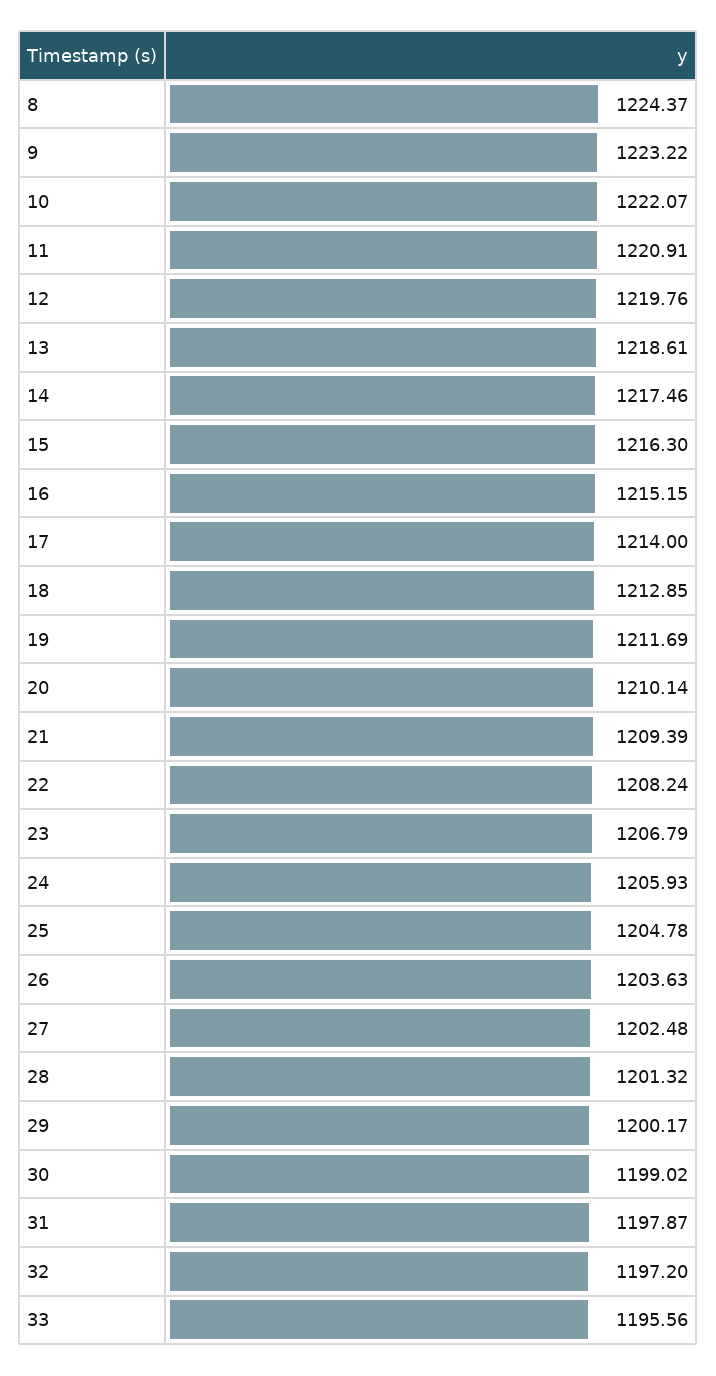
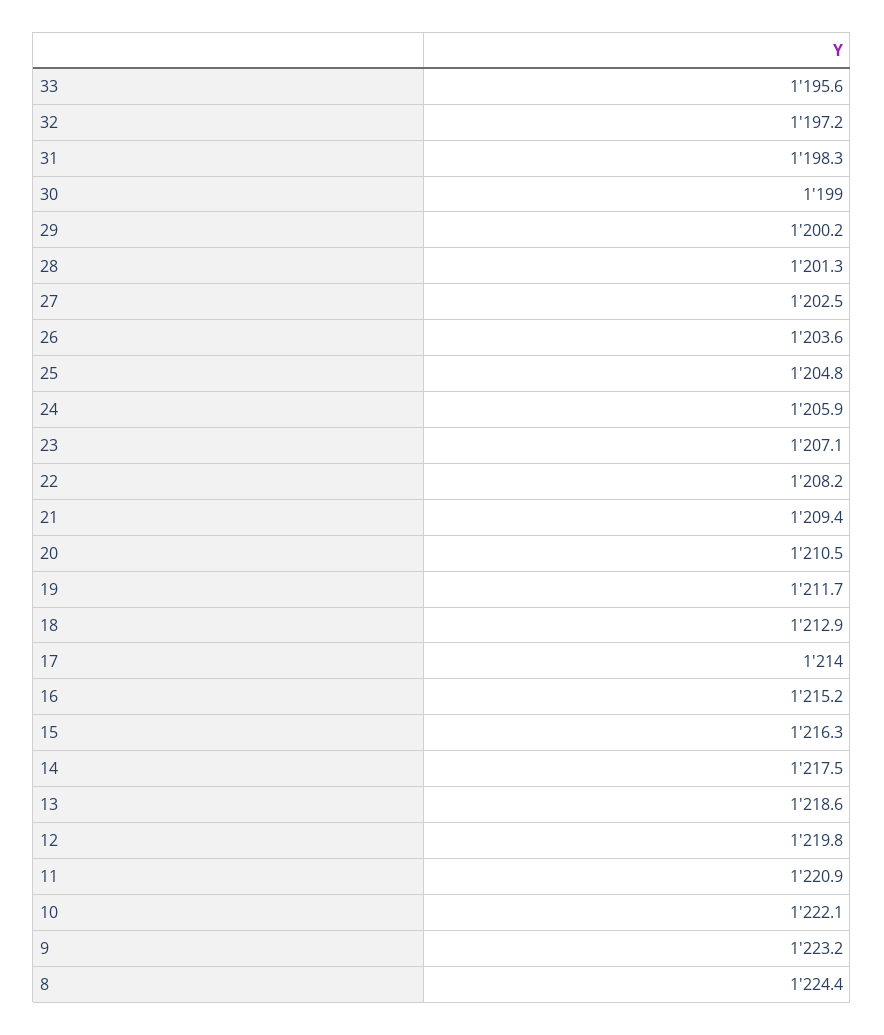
20: 1210.14 -> 1210.5
23: 1206.79 -> 1207.1
31: 1197.87 -> 1198.3

